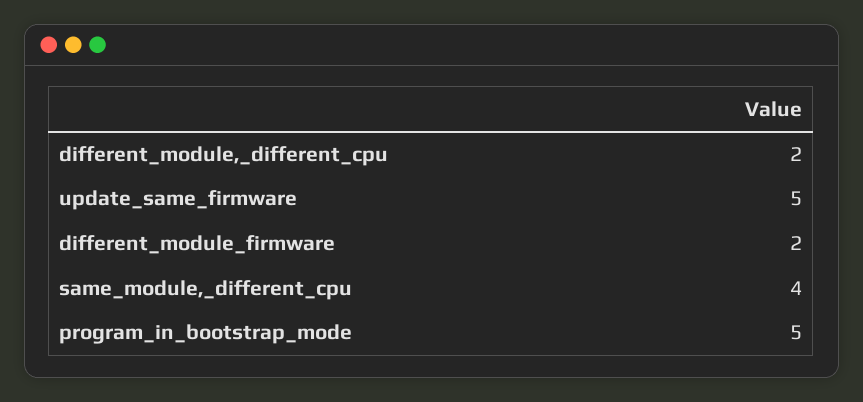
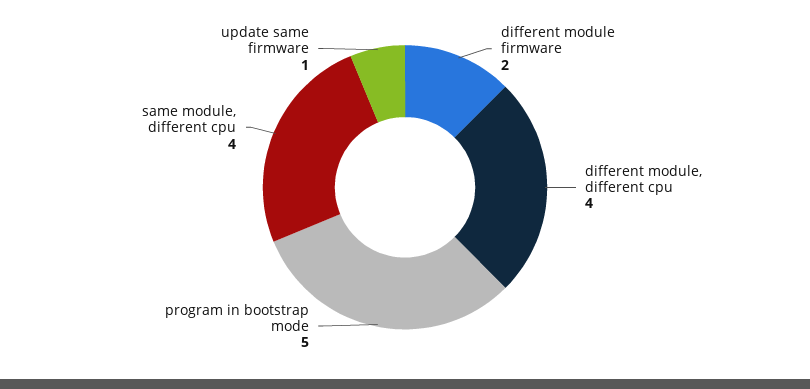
different_module,_different_cpu: 2 -> 4
update_same_firmware: 5 -> 1

